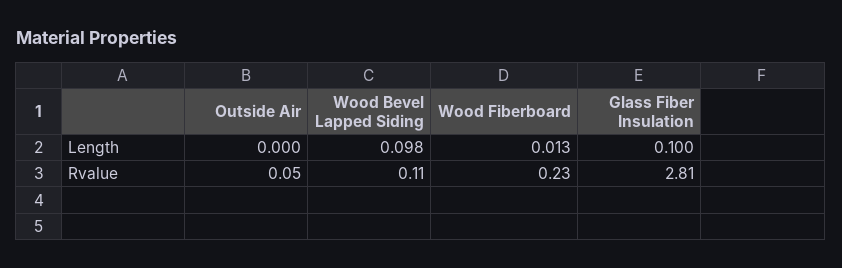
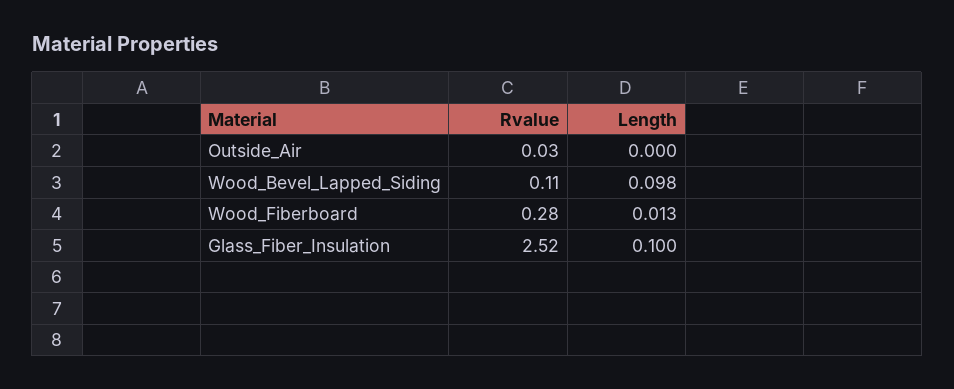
Outside Air, Rvalue: 0.05 -> 0.03
Wood Fiberboard, Rvalue: 0.23 -> 0.28
Glass Fiber Insulation, Rvalue: 2.81 -> 2.52

